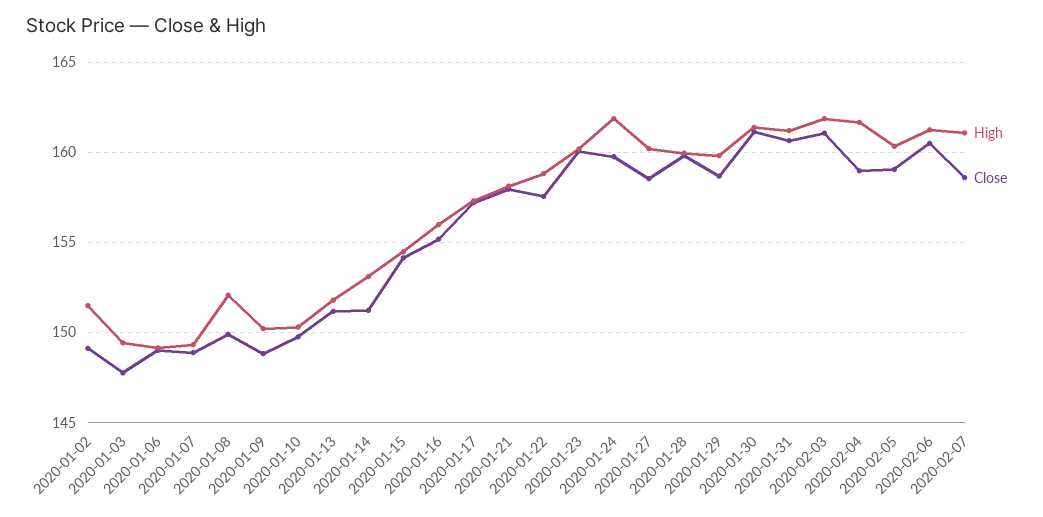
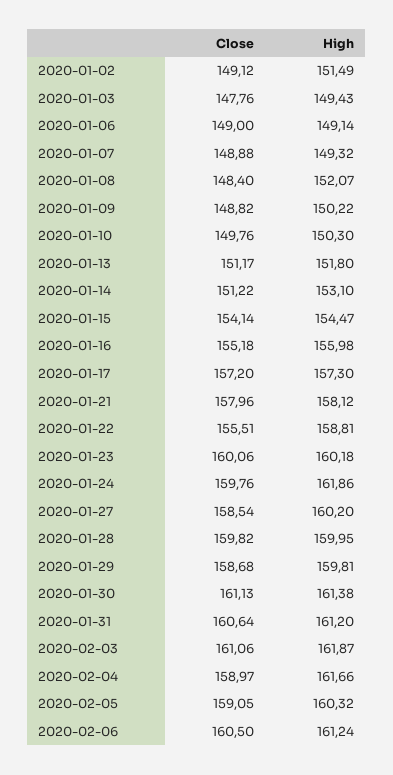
Close, 2020-01-08: 150 -> 148.4
Close, 2020-01-22: 157.5 -> 155.51
High, 2020-02-07: 161 -> none
Close, 2020-02-07: 158.5 -> none

